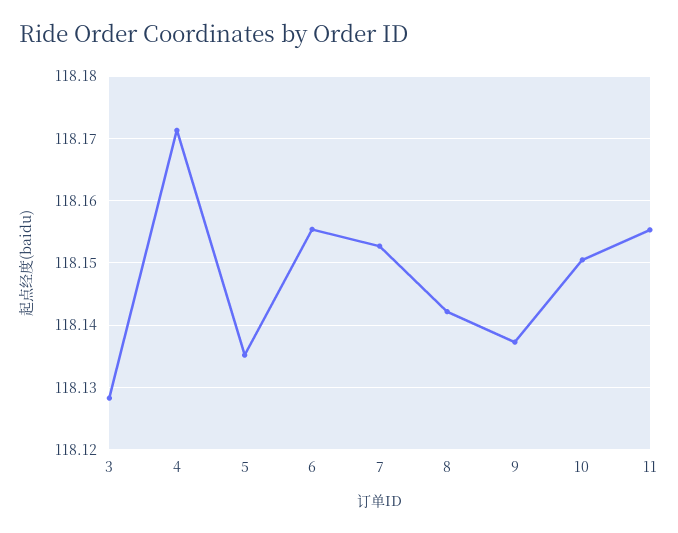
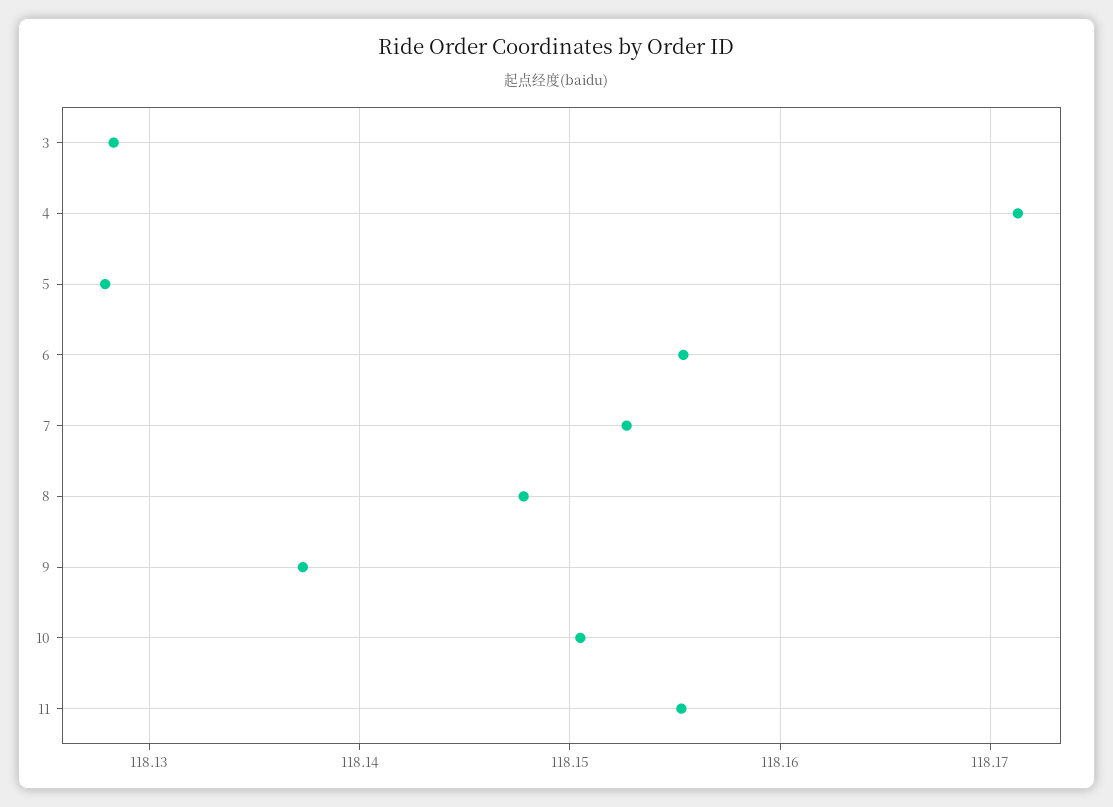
5: 118.135 -> 118.128
8: 118.142 -> 118.148

